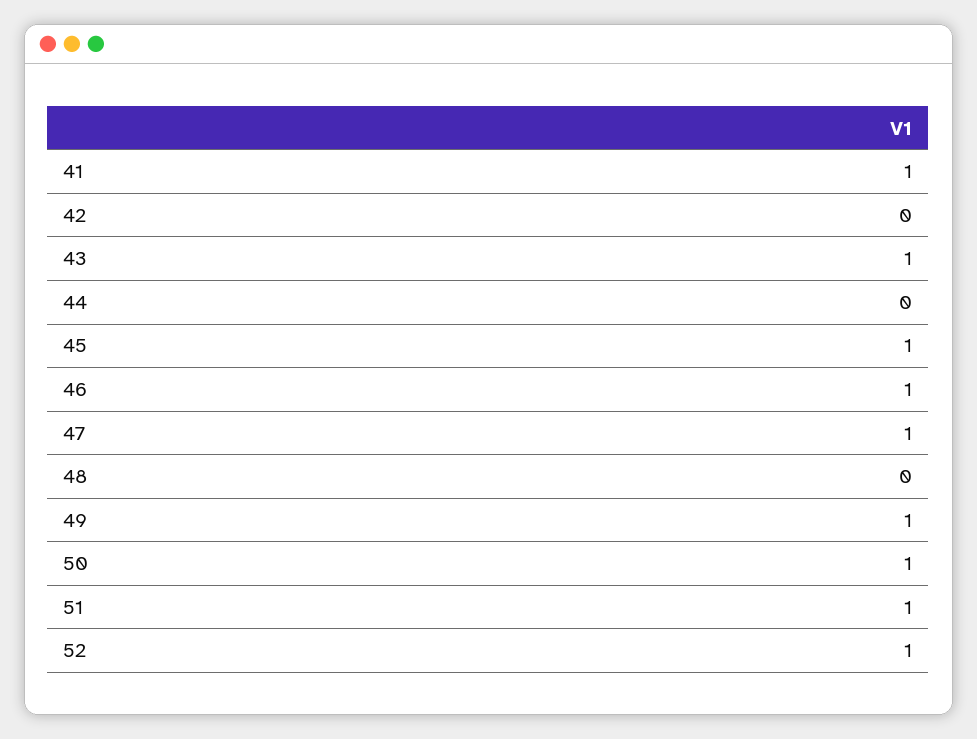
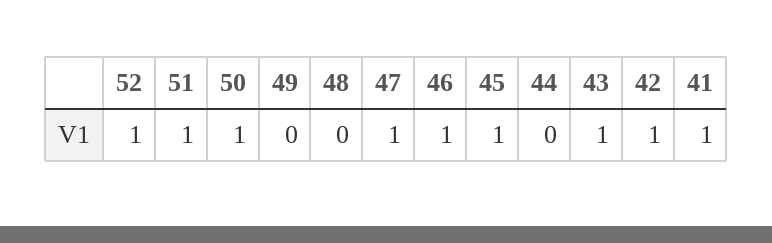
42: 0 -> 1
49: 1 -> 0

